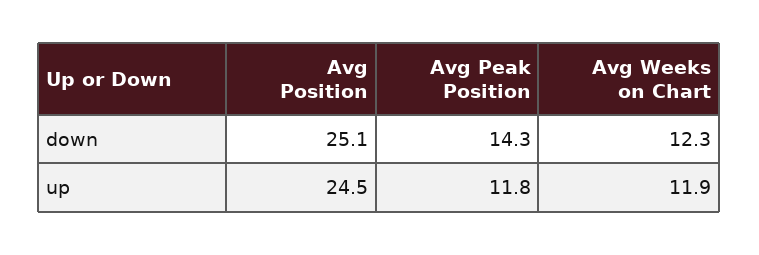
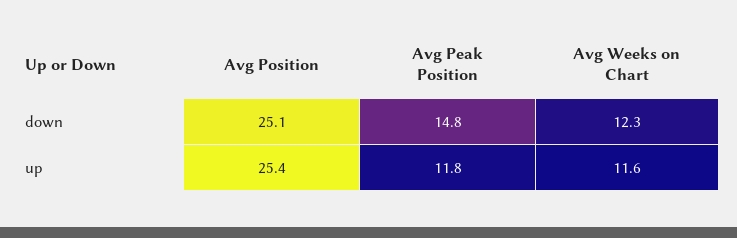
Avg Peak Position, down: 14.3 -> 14.8
Avg Position, up: 24.5 -> 25.4
Avg Weeks on Chart, up: 11.9 -> 11.6

